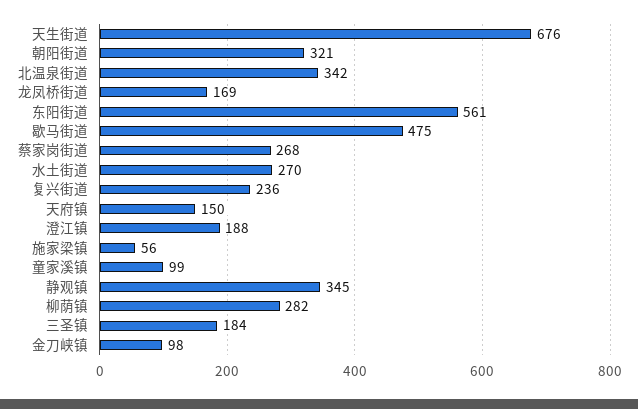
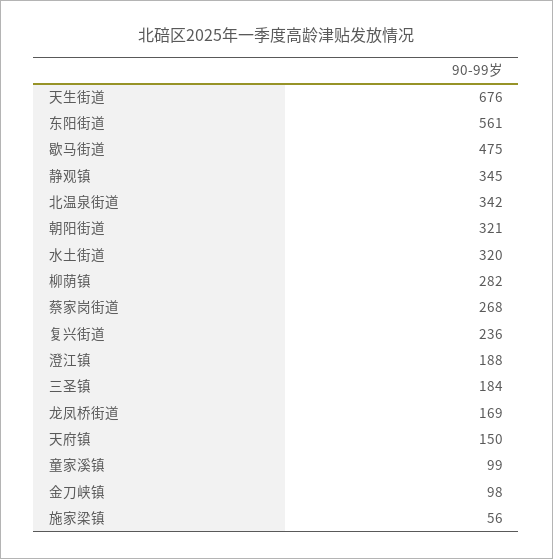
水土街道: 270 -> 320

